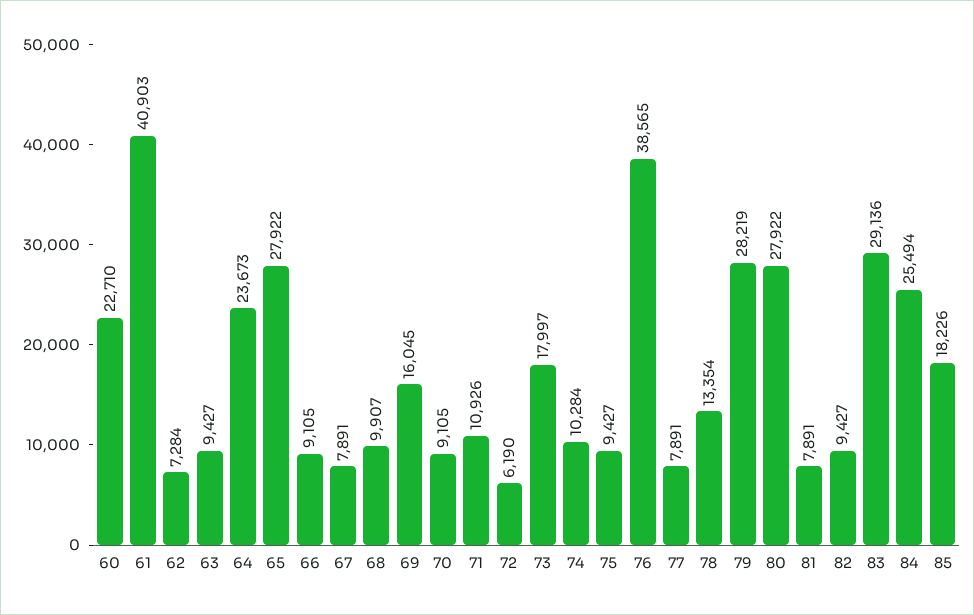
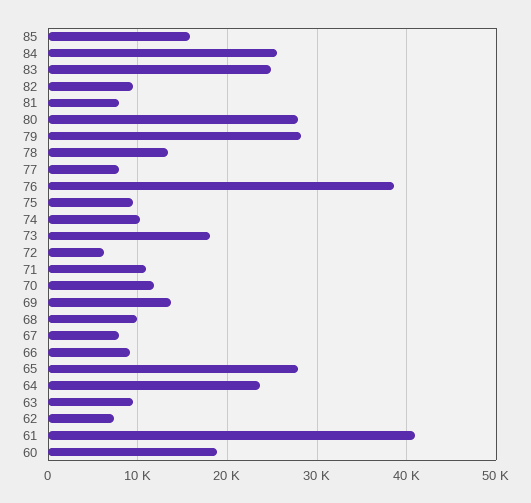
60: 22710 -> 19000
69: 16045 -> 14000
70: 9105 -> 12000
83: 29136 -> 25000
85: 18226 -> 16000

